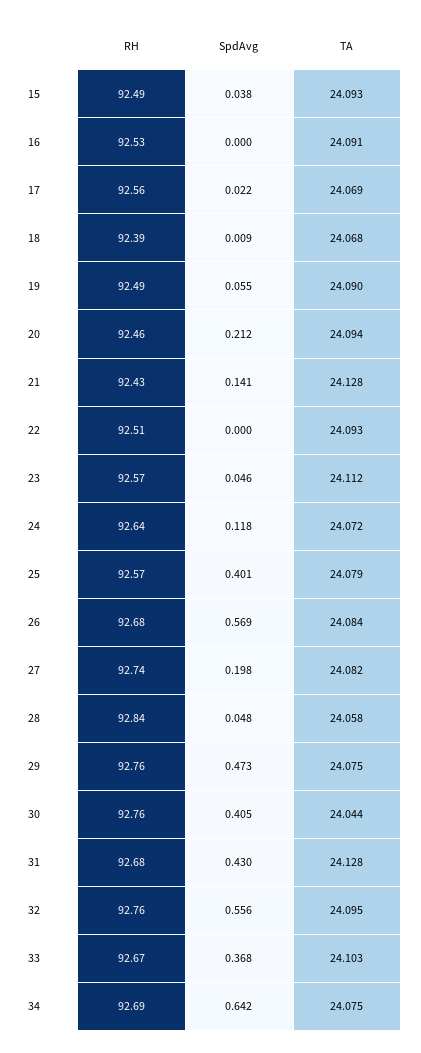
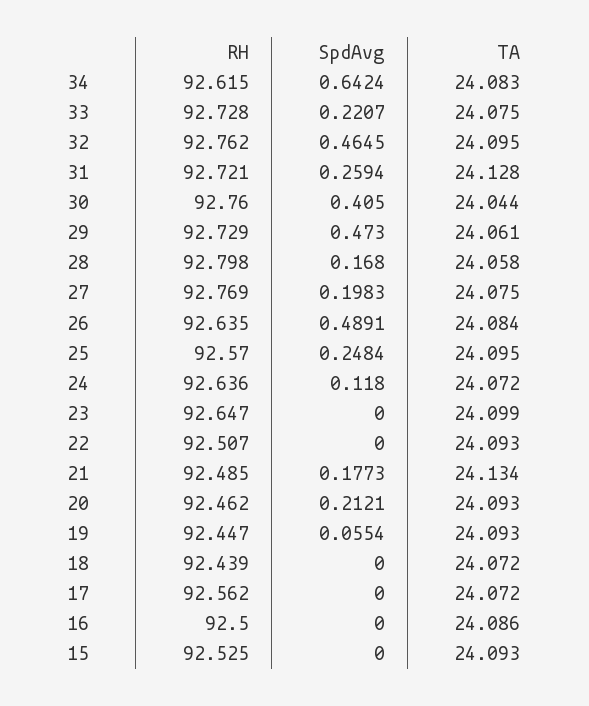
RH, 15: 92.49 -> 92.525
SpdAvg, 15: 0.038 -> 0
RH, 16: 92.53 -> 92.5
TA, 16: 24.091 -> 24.086
SpdAvg, 17: 0.022 -> 0
TA, 17: 24.069 -> 24.072
RH, 18: 92.39 -> 92.439
SpdAvg, 18: 0.009 -> 0
TA, 18: 24.068 -> 24.072
RH, 19: 92.49 -> 92.447
TA, 19: 24.09 -> 24.093
TA, 20: 24.094 -> 24.093
RH, 21: 92.43 -> 92.485
SpdAvg, 21: 0.141 -> 0.1773
TA, 21: 24.128 -> 24.134
RH, 23: 92.57 -> 92.647
SpdAvg, 23: 0.046 -> 0
TA, 23: 24.112 -> 24.099
SpdAvg, 25: 0.401 -> 0.2484
TA, 25: 24.079 -> 24.095
RH, 26: 92.68 -> 92.635
SpdAvg, 26: 0.569 -> 0.4891
RH, 27: 92.74 -> 92.769
TA, 27: 24.082 -> 24.075
RH, 28: 92.84 -> 92.798
SpdAvg, 28: 0.048 -> 0.168
RH, 29: 92.76 -> 92.729
TA, 29: 24.075 -> 24.061
RH, 31: 92.68 -> 92.721
SpdAvg, 31: 0.43 -> 0.2594
SpdAvg, 32: 0.556 -> 0.4645
RH, 33: 92.67 -> 92.728
SpdAvg, 33: 0.368 -> 0.2207
TA, 33: 24.103 -> 24.075
RH, 34: 92.69 -> 92.615
TA, 34: 24.075 -> 24.083

